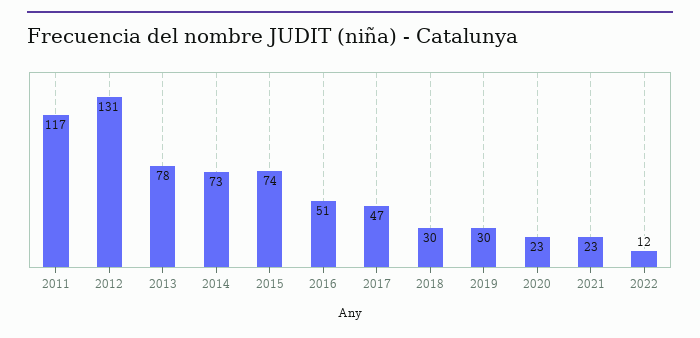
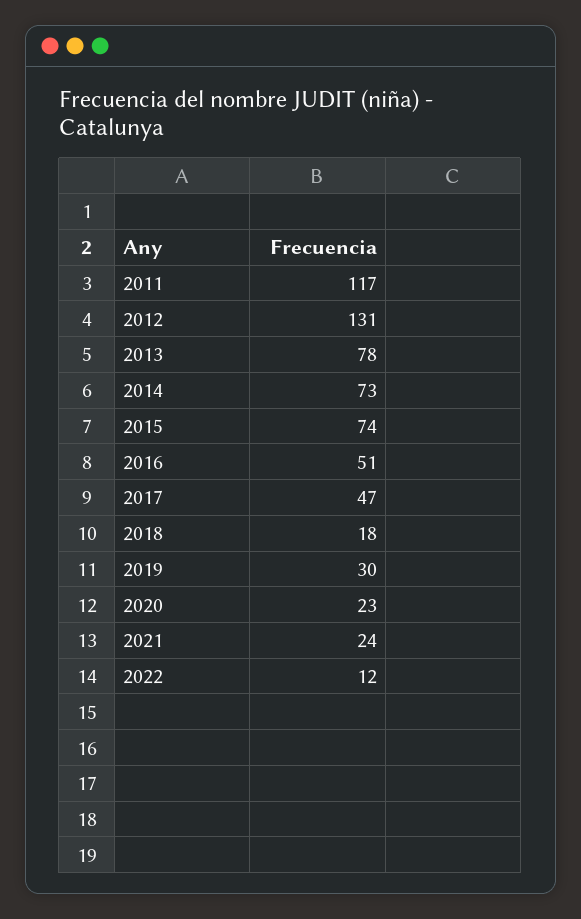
2018: 30 -> 18
2021: 23 -> 24

